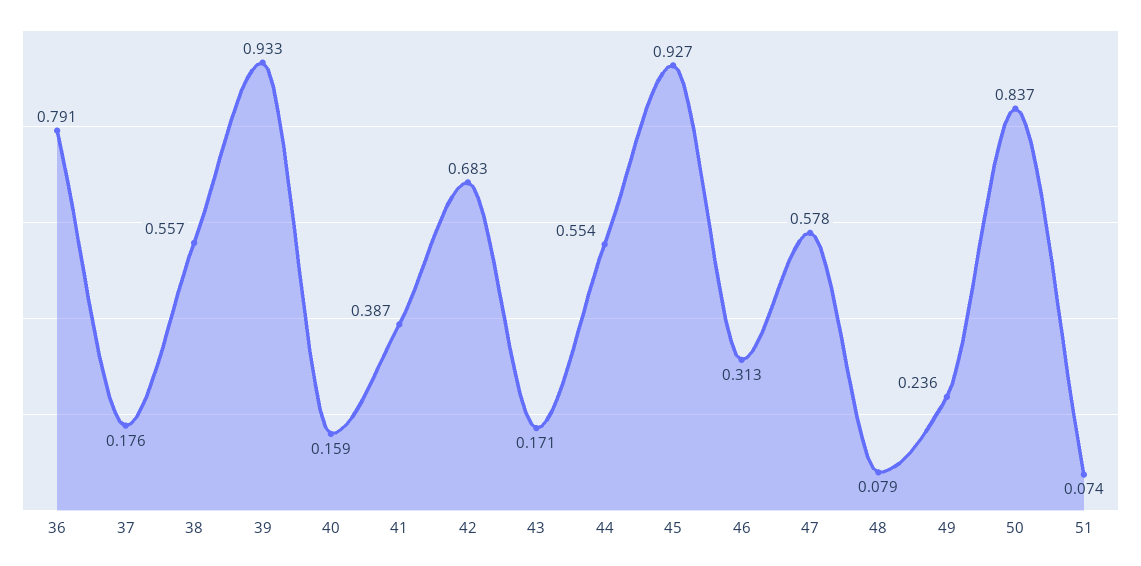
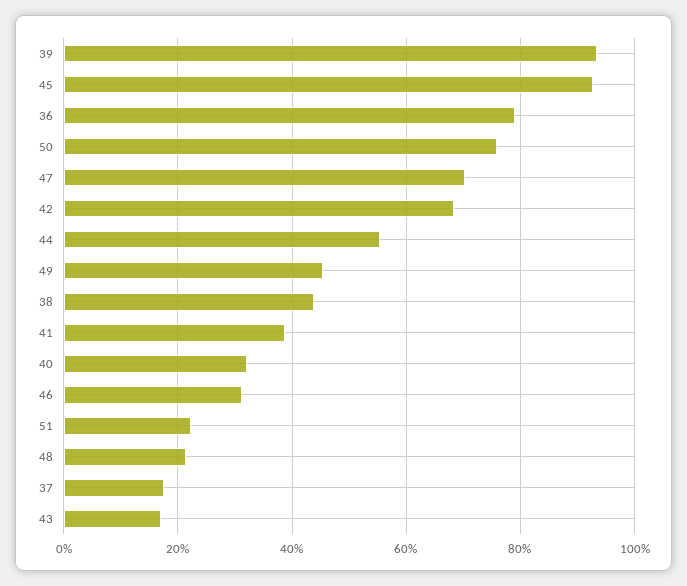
38: 0.557 -> 0.44
40: 0.159 -> 0.32
47: 0.578 -> 0.7
48: 0.079 -> 0.22
49: 0.236 -> 0.46
50: 0.837 -> 0.76
51: 0.074 -> 0.22

